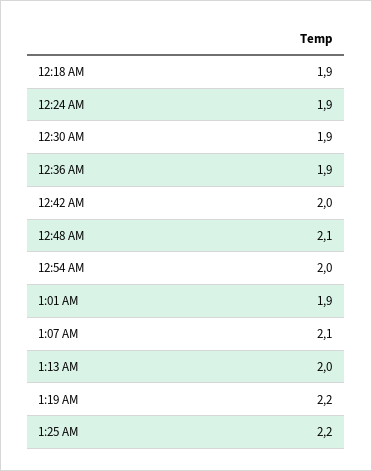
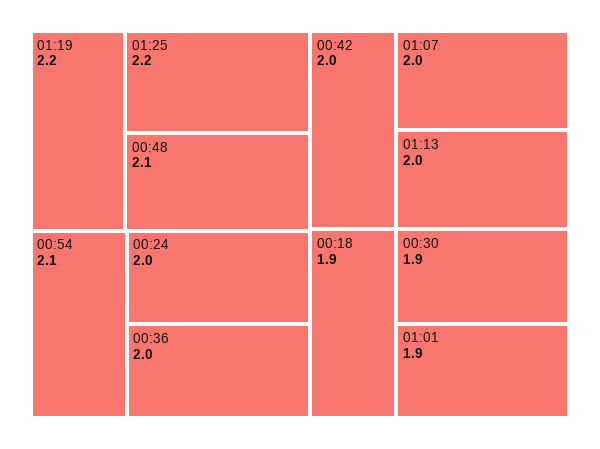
12:24 AM: 1.9 -> 2
12:36 AM: 1.9 -> 2
12:54 AM: 2 -> 2.1
1:07 AM: 2.1 -> 2

